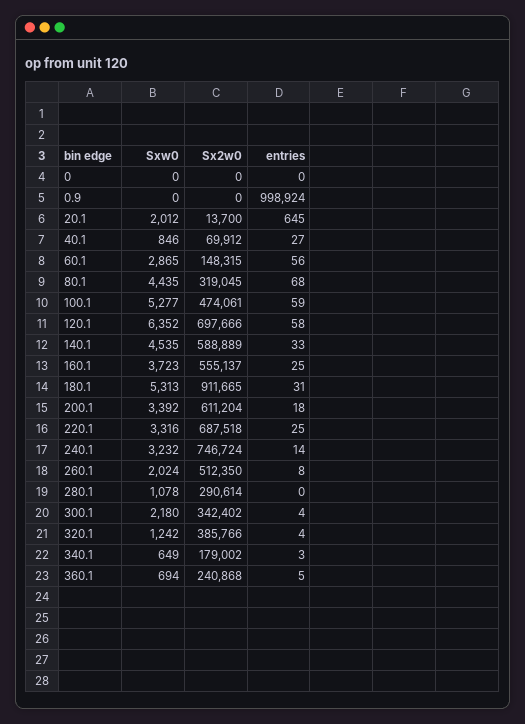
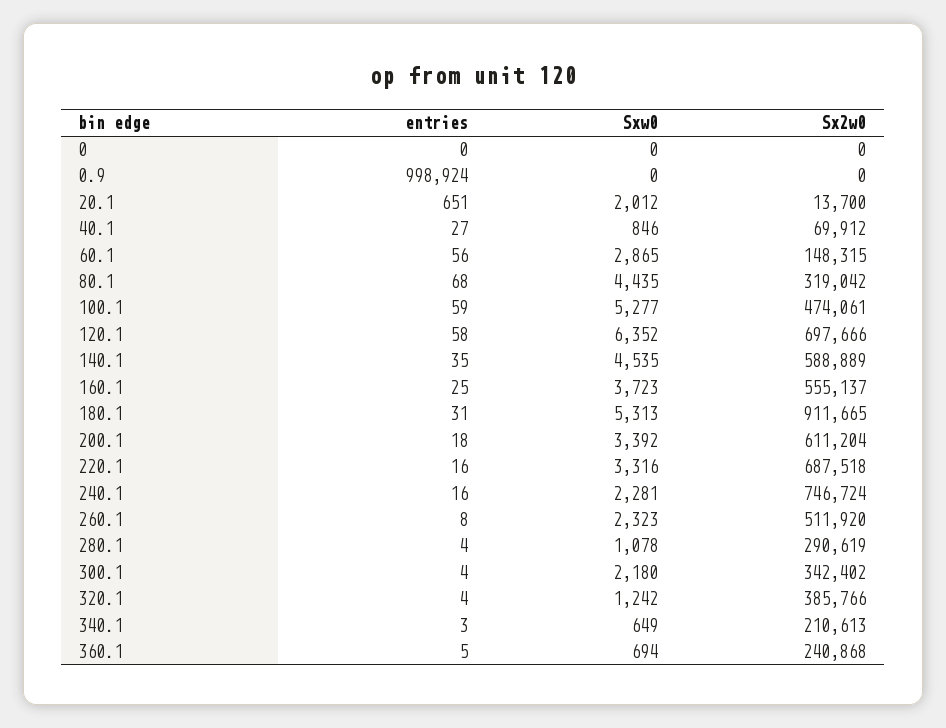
entries, 20.1: 645 -> 651
Sx2w0, 80.1: 319045 -> 319042
entries, 140.1: 33 -> 35
entries, 220.1: 25 -> 16
Sxw0, 240.1: 3232 -> 2281
entries, 240.1: 14 -> 16
Sxw0, 260.1: 2024 -> 2323
Sx2w0, 260.1: 512350 -> 511920
Sx2w0, 280.1: 290614 -> 290619
entries, 280.1: 0 -> 4
Sx2w0, 340.1: 179002 -> 210613

